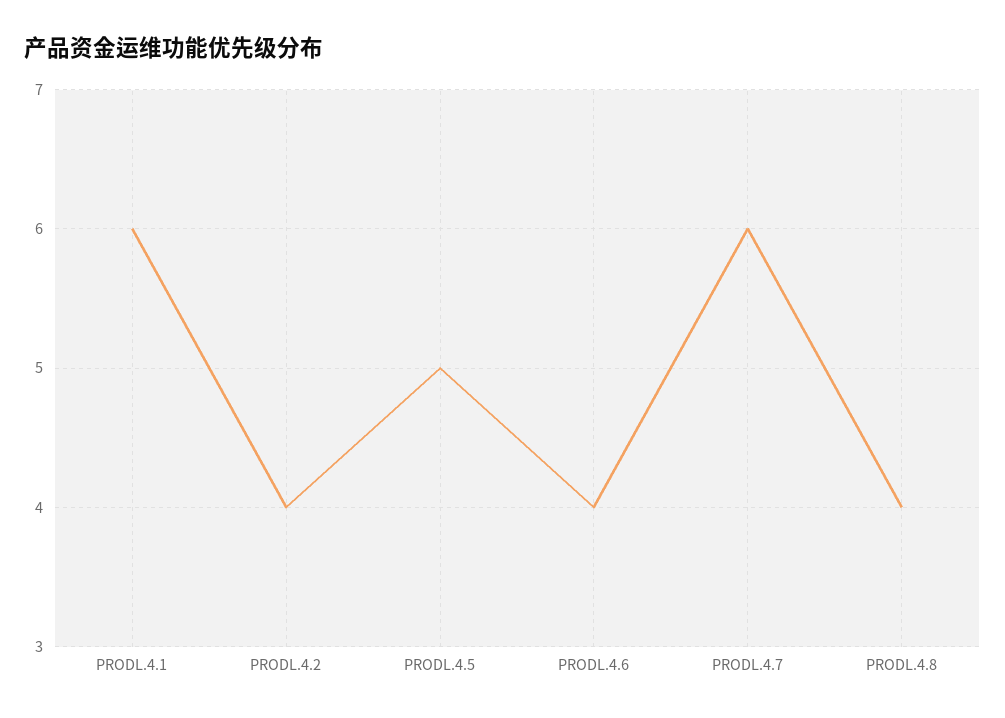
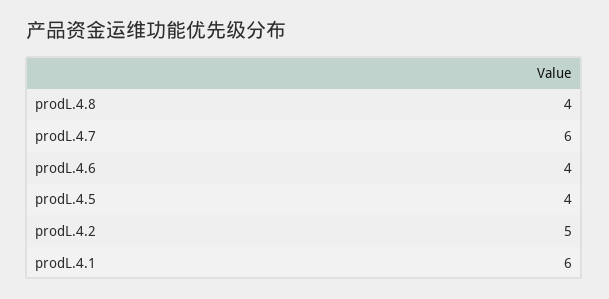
PRODL.4.2: 4 -> 5
PRODL.4.5: 5 -> 4

